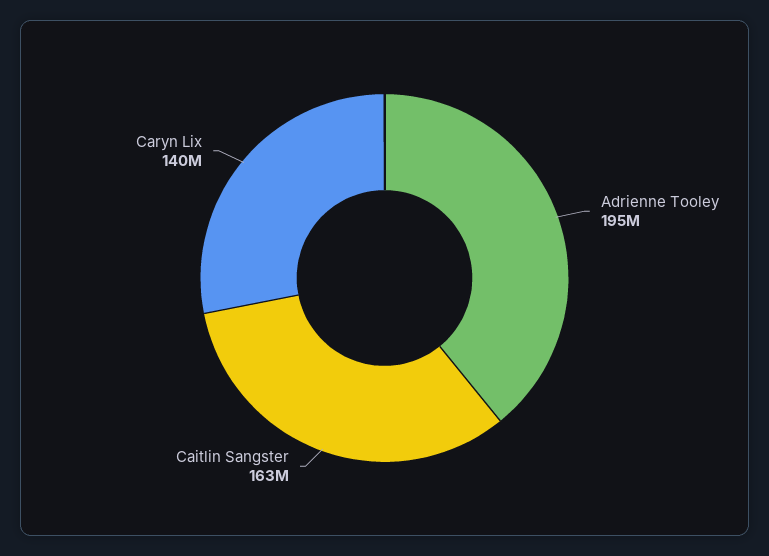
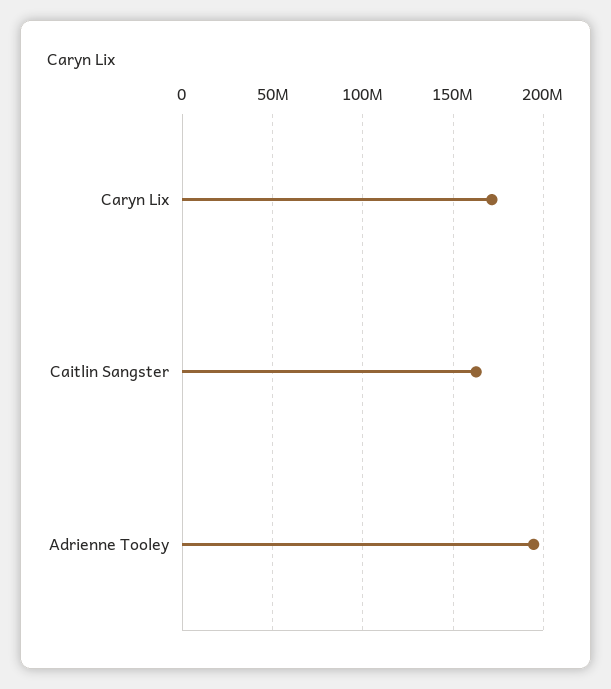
Caryn Lix: 140000000 -> 170000000

